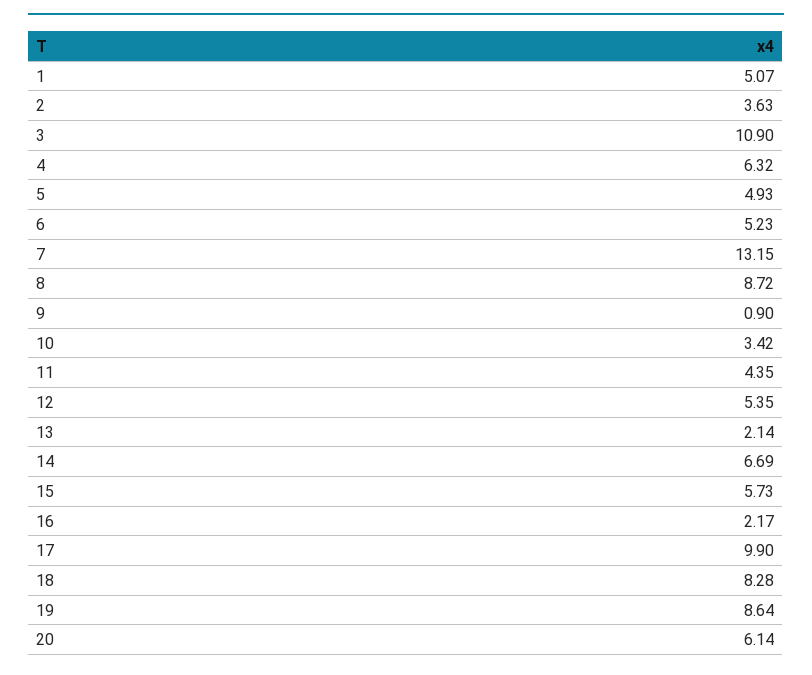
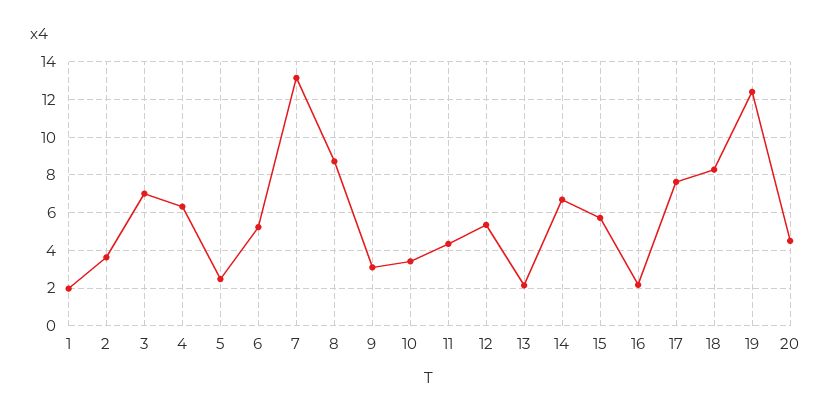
1: 5.07 -> 2
3: 10.9 -> 7
5: 4.93 -> 2.5
9: 0.9 -> 3
17: 9.9 -> 7.5
19: 8.64 -> 12.5
20: 6.14 -> 4.5

